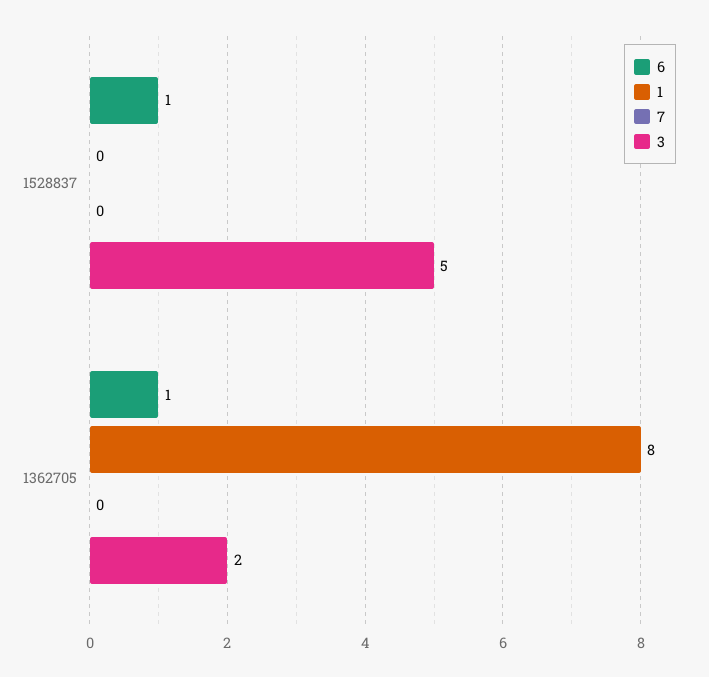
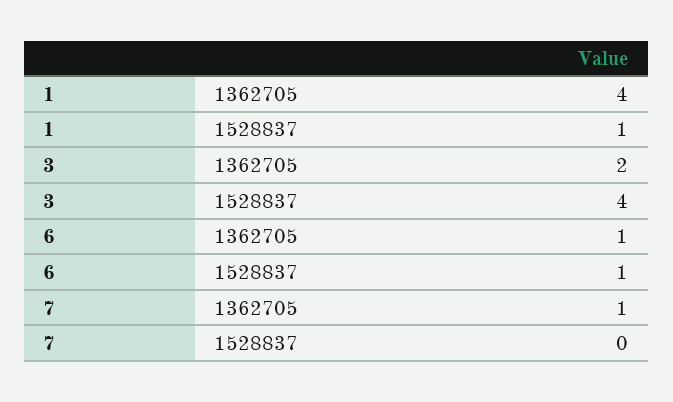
1, 1528837: 0 -> 1
3, 1528837: 5 -> 4
1, 1362705: 8 -> 4
7, 1362705: 0 -> 1

